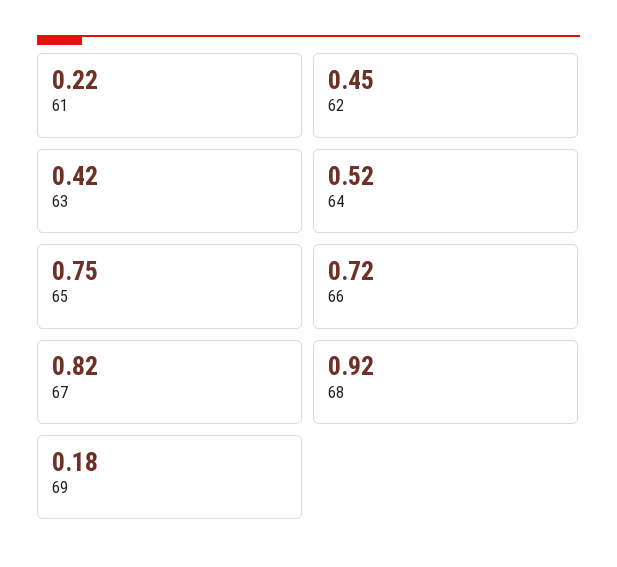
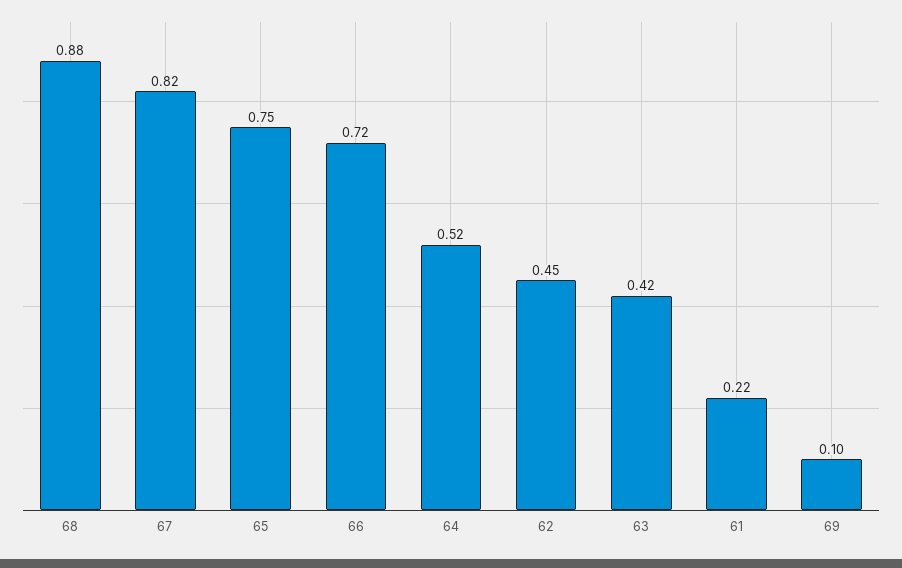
68: 0.92 -> 0.88
69: 0.18 -> 0.1

